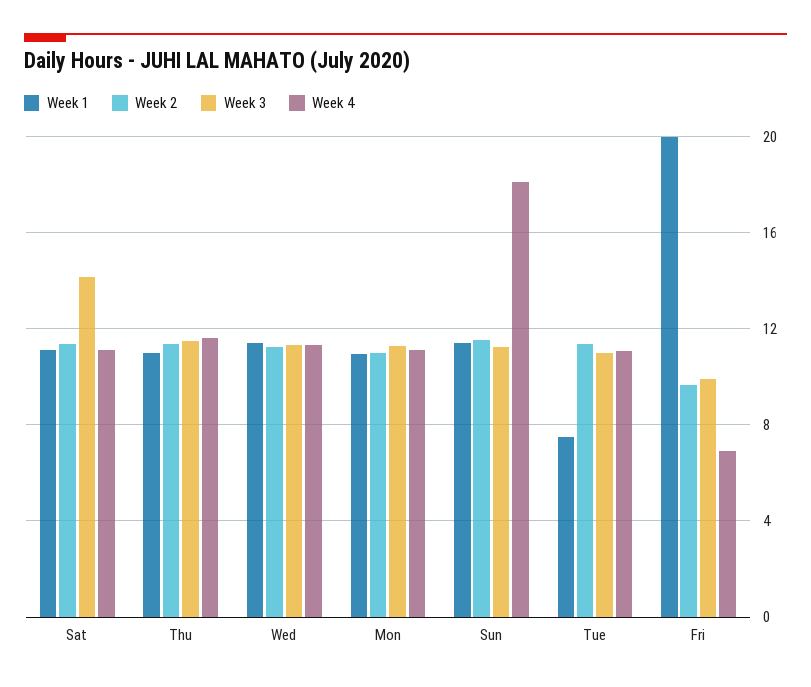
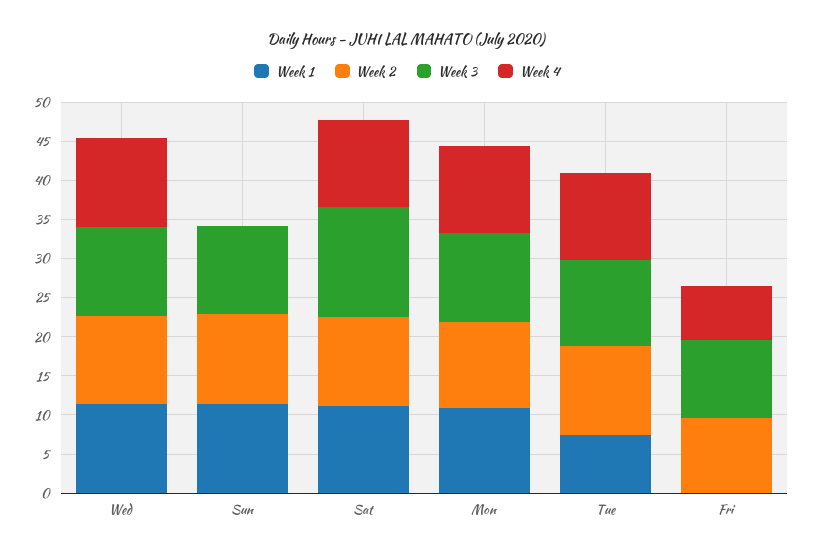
Week 1, Thu: 11 -> none
Week 2, Thu: 11.5 -> none
Week 3, Thu: 11.5 -> none
Week 4, Thu: 11.5 -> none
Week 4, Sun: 18 -> 0
Week 1, Fri: 20 -> 0

